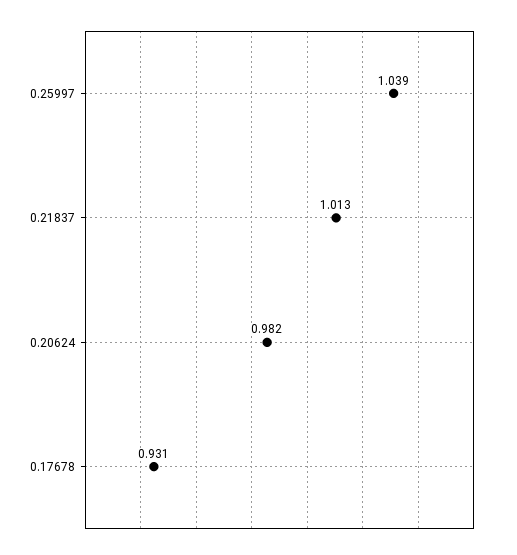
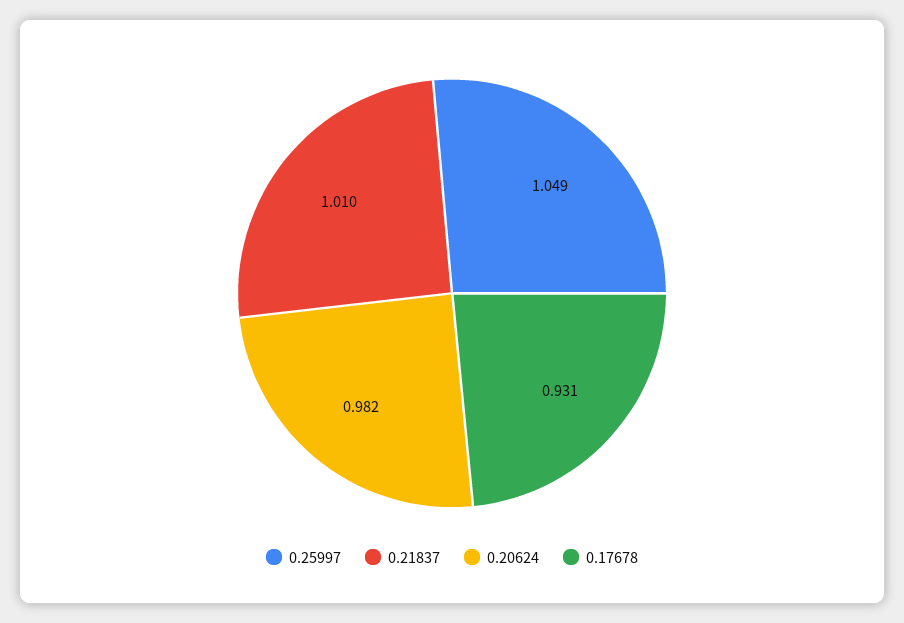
0.25997: 1.039 -> 1.049
0.21837: 1.013 -> 1.01

